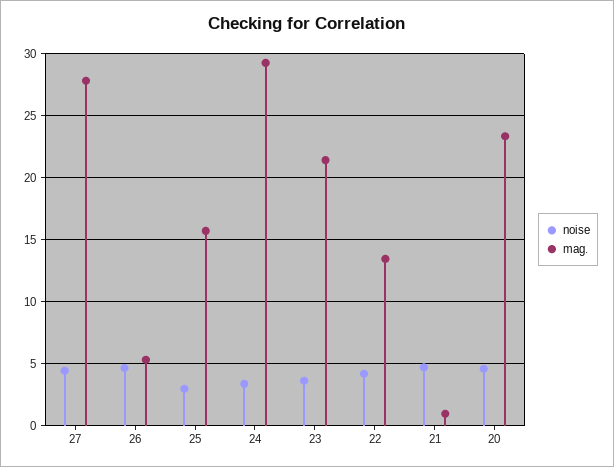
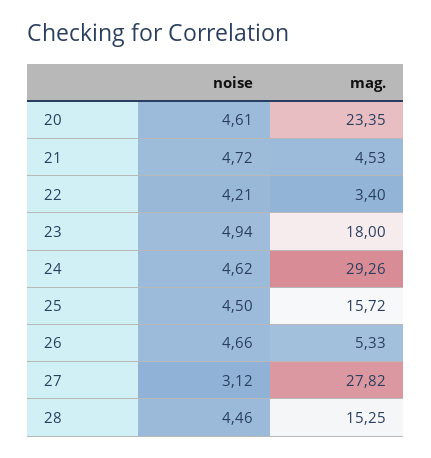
noise, 27: 4.5 -> 3.12
noise, 25: 3 -> 4.5
noise, 24: 3.5 -> 4.62
noise, 23: 3.5 -> 4.94
mag., 23: 21.5 -> 18
mag., 22: 13.5 -> 3.4
mag., 21: 1 -> 4.53
noise, 28: none -> 4.46
mag., 28: none -> 15.25

